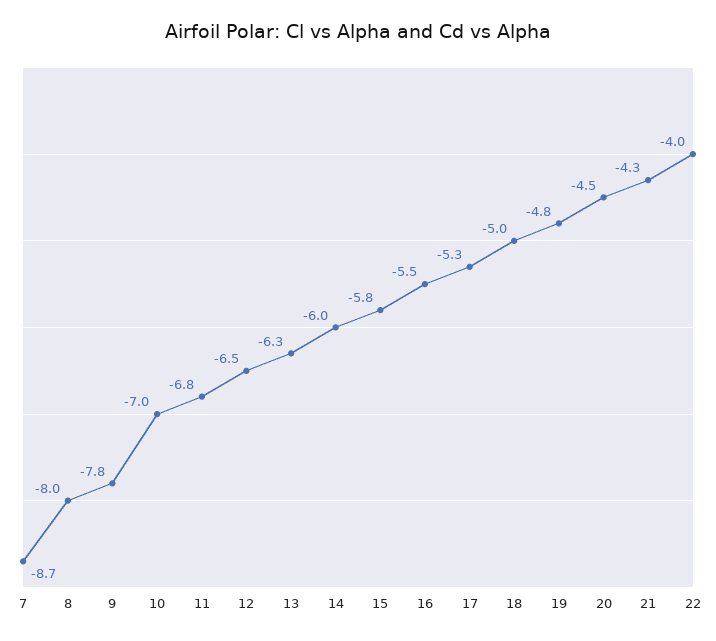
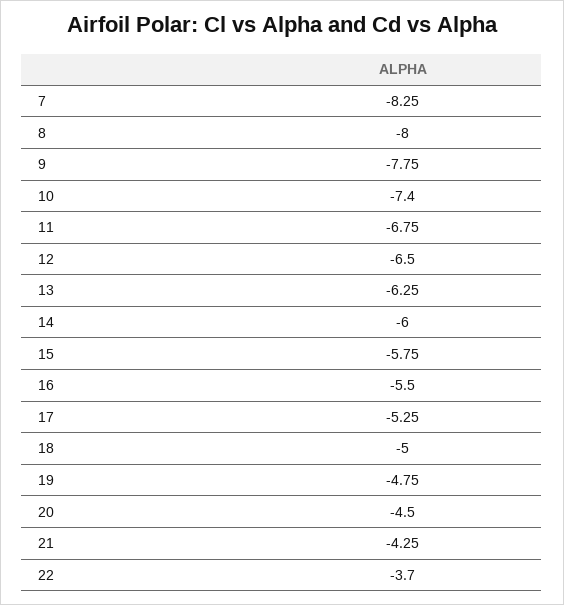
7: -8.7 -> -8.25
10: -7 -> -7.4
22: -4 -> -3.7

